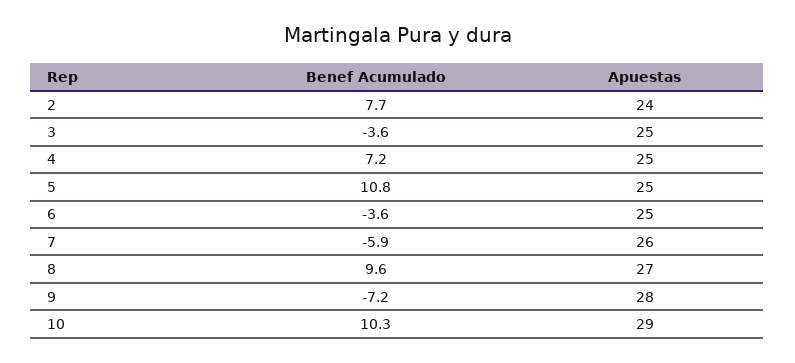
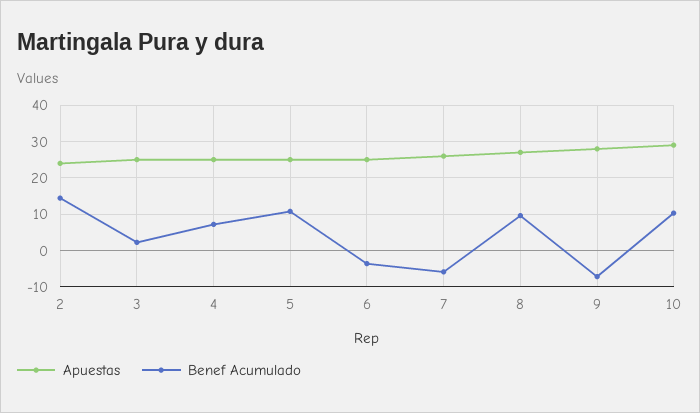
Benef Acumulado, 2: 7.7 -> 14
Benef Acumulado, 3: -3.6 -> 2

